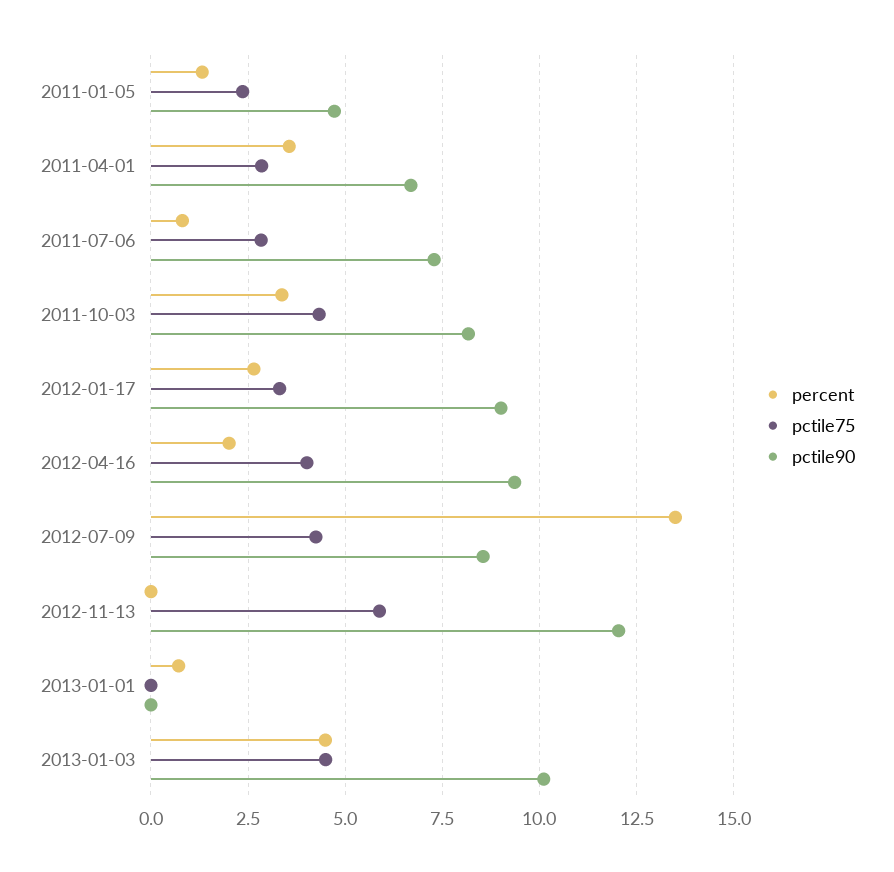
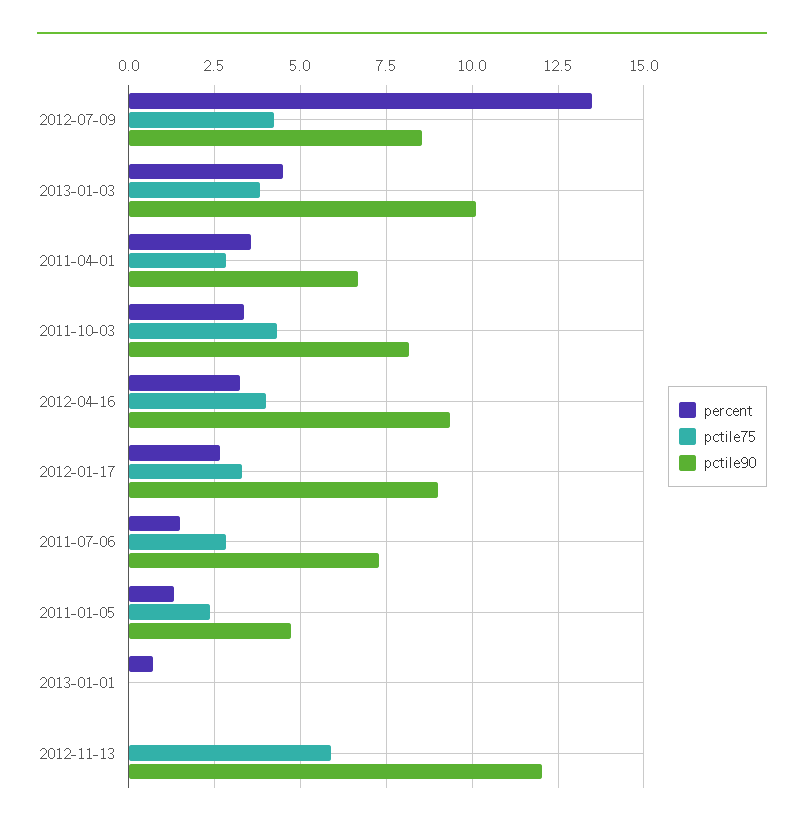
percent, 2011-07-06: 0.75 -> 1.5
percent, 2012-04-16: 2 -> 3.25
pctile75, 2013-01-03: 4.5 -> 3.75

